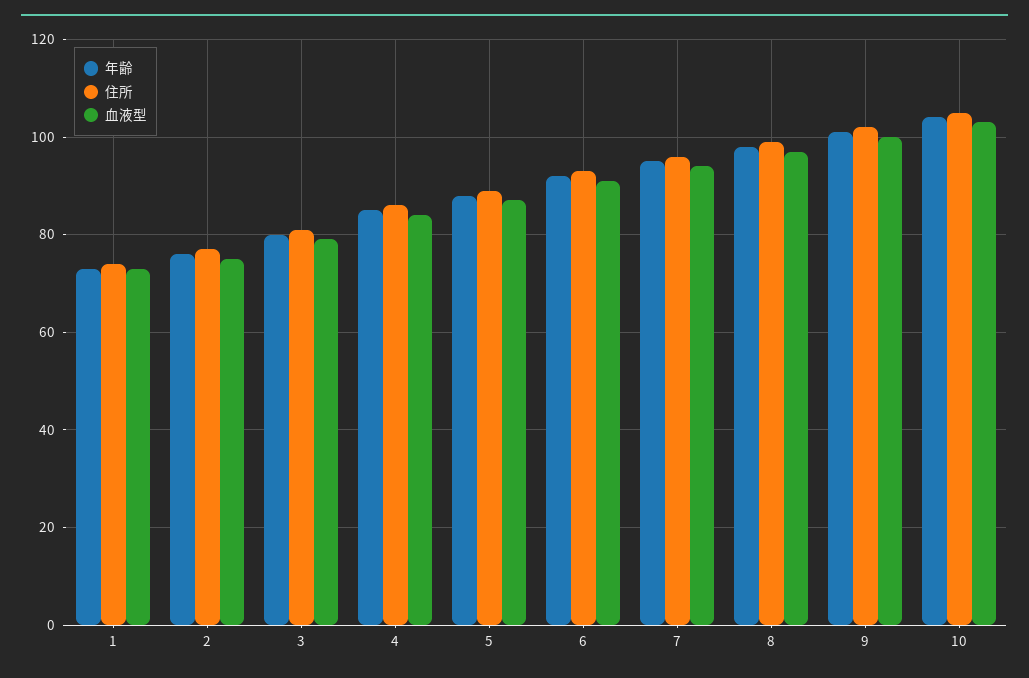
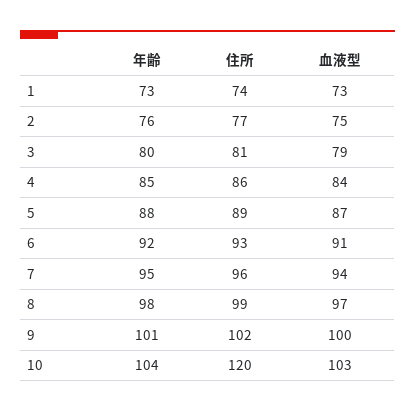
住所, 10: 105 -> 120

